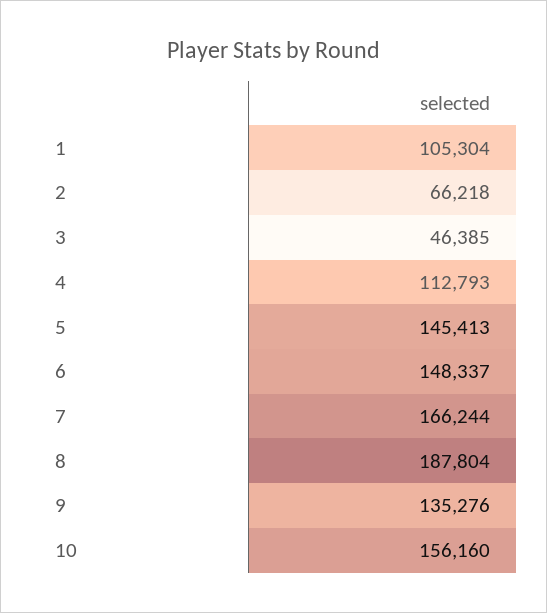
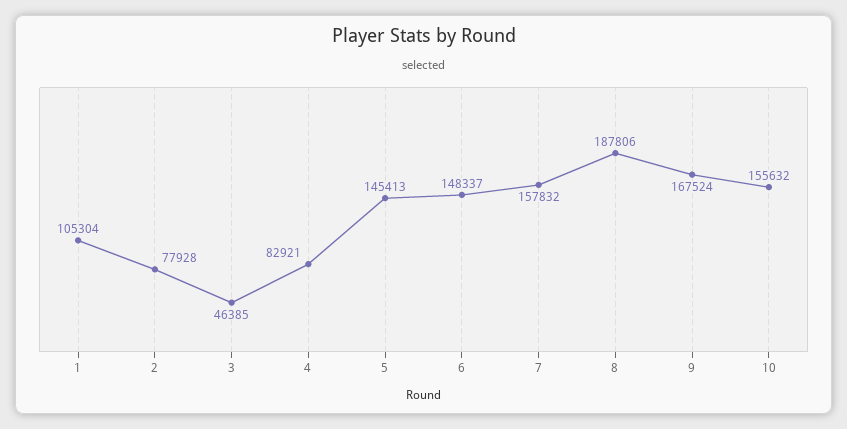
2: 66218 -> 77928
4: 112793 -> 82921
7: 166244 -> 157832
8: 187804 -> 187806
9: 135276 -> 167524
10: 156160 -> 155632

